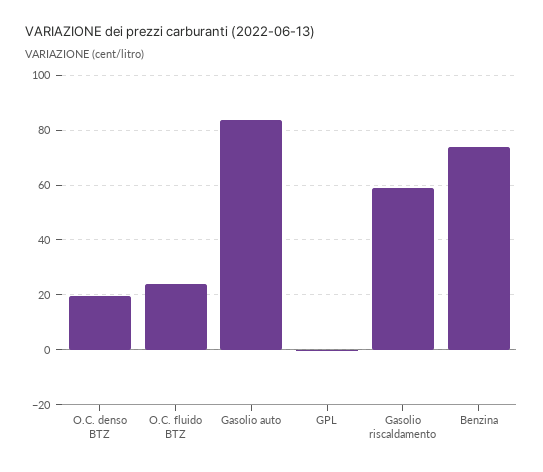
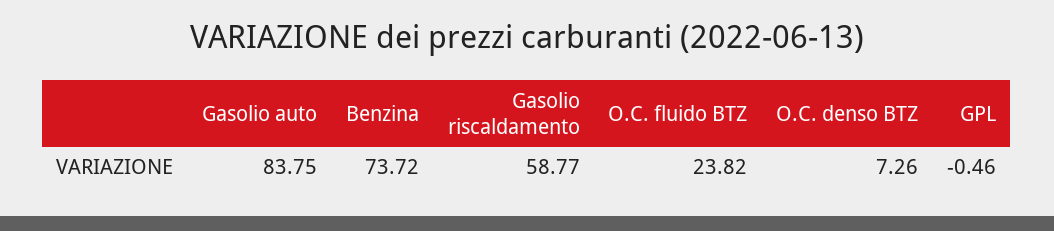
O.C. denso BTZ: 20 -> 7.26

